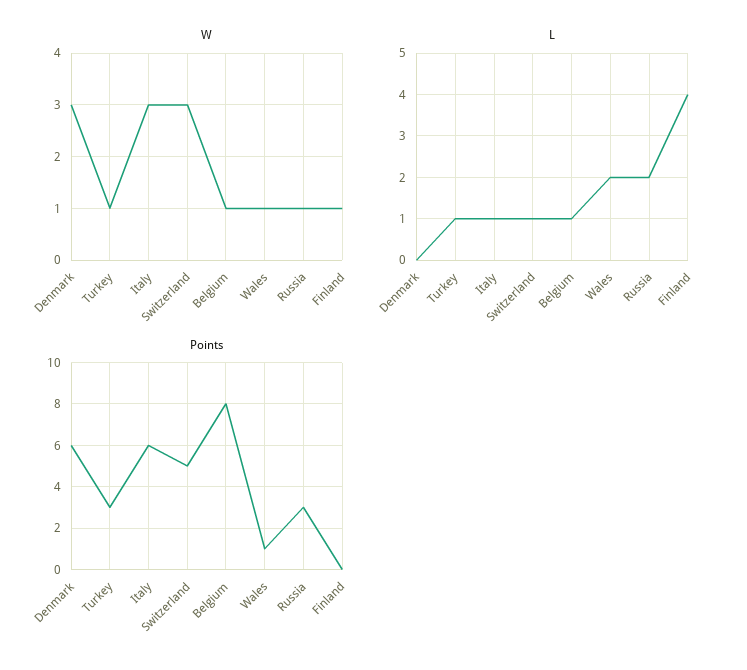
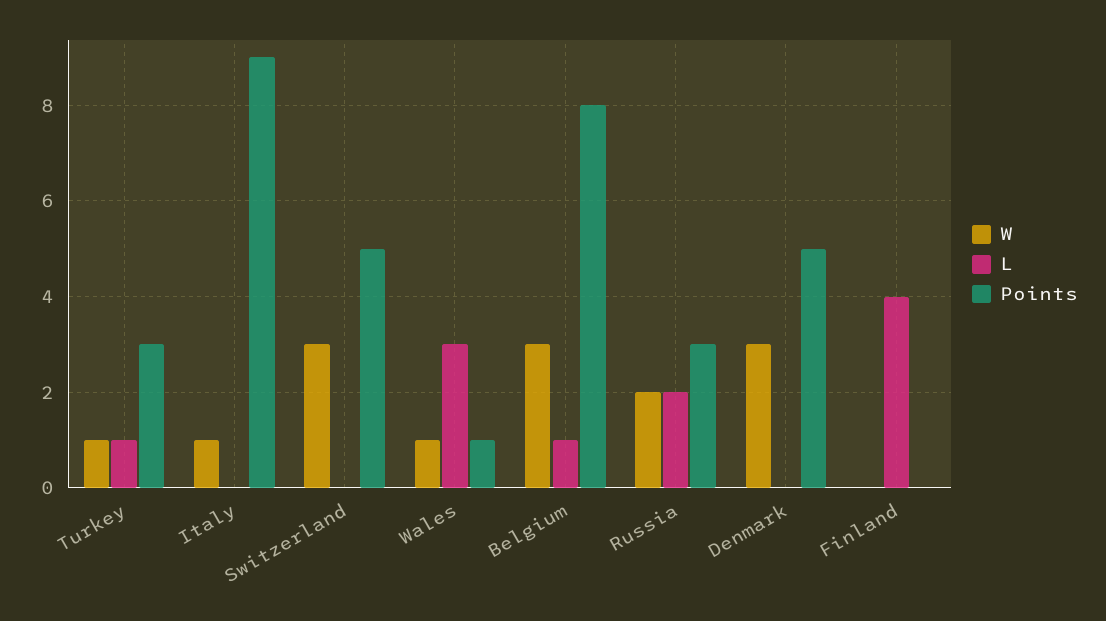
W, Italy: 3 -> 1
W, Belgium: 1 -> 3
W, Russia: 1 -> 2
W, Finland: 1 -> 0
L, Italy: 1 -> 0
L, Switzerland: 1 -> 0
L, Wales: 2 -> 3
Points, Denmark: 6 -> 5
Points, Italy: 6 -> 9

